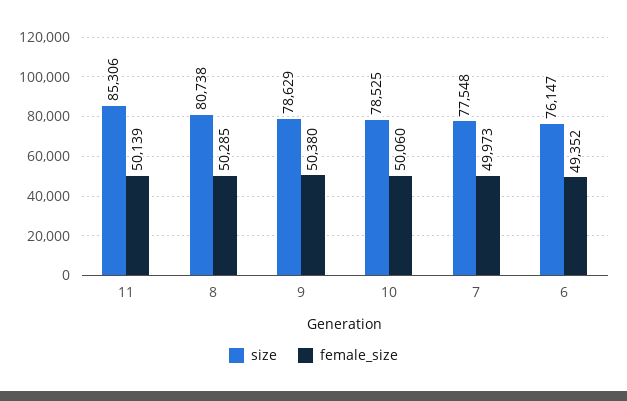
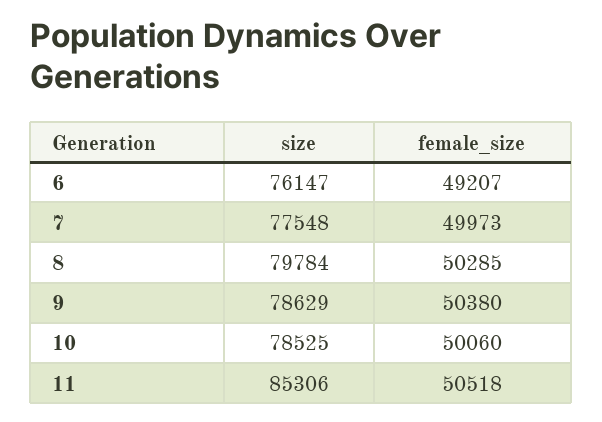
female_size, 11: 50139 -> 50518
size, 8: 80738 -> 79784
female_size, 6: 49352 -> 49207

